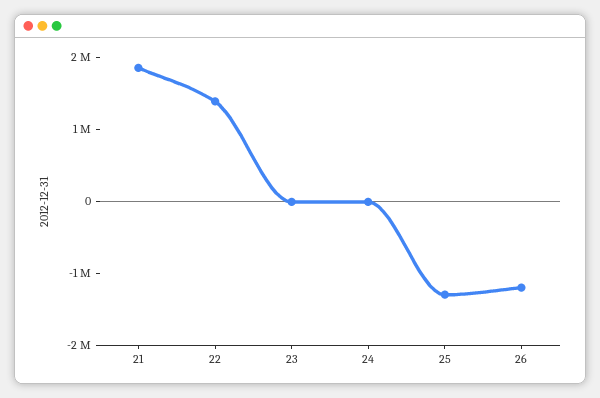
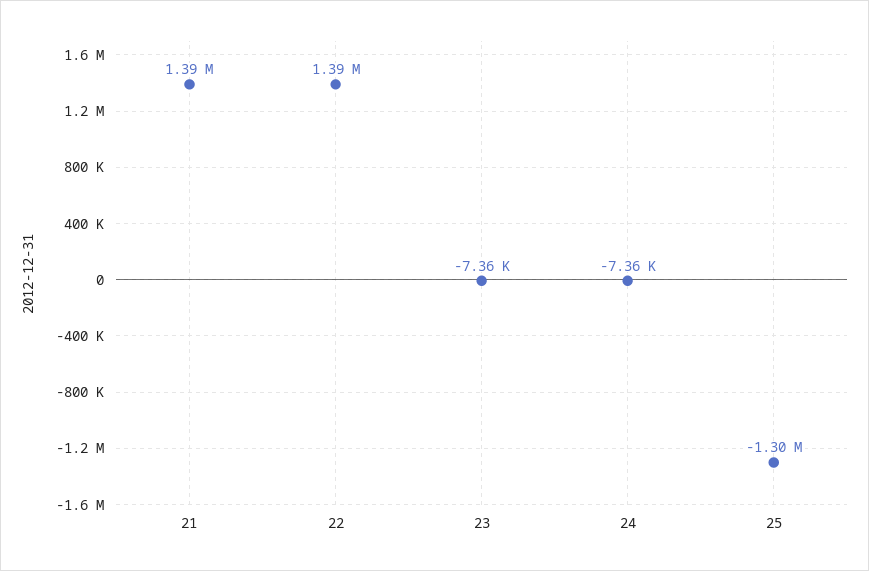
21: 1800000 -> 1390000
26: -1200000 -> none

